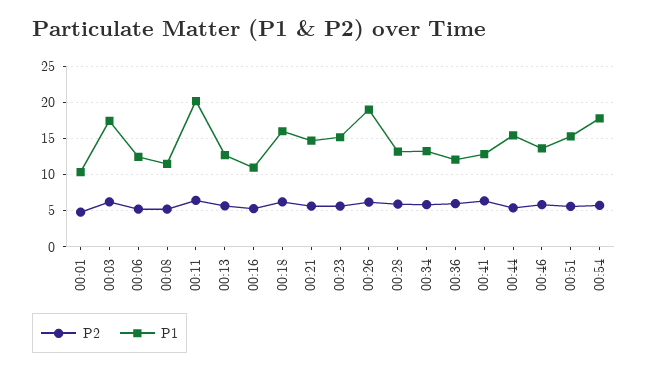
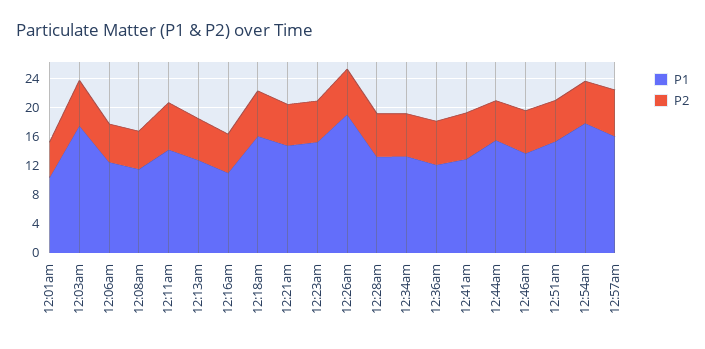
P1, 00:11: 20 -> 14
P1, 12:57am: none -> 16
P2, 12:57am: none -> 6

